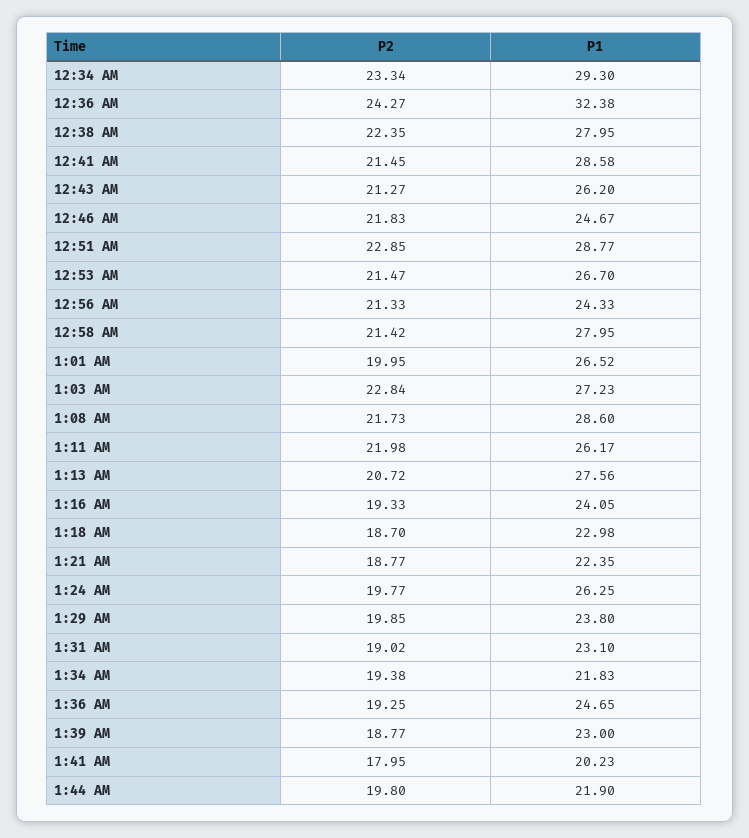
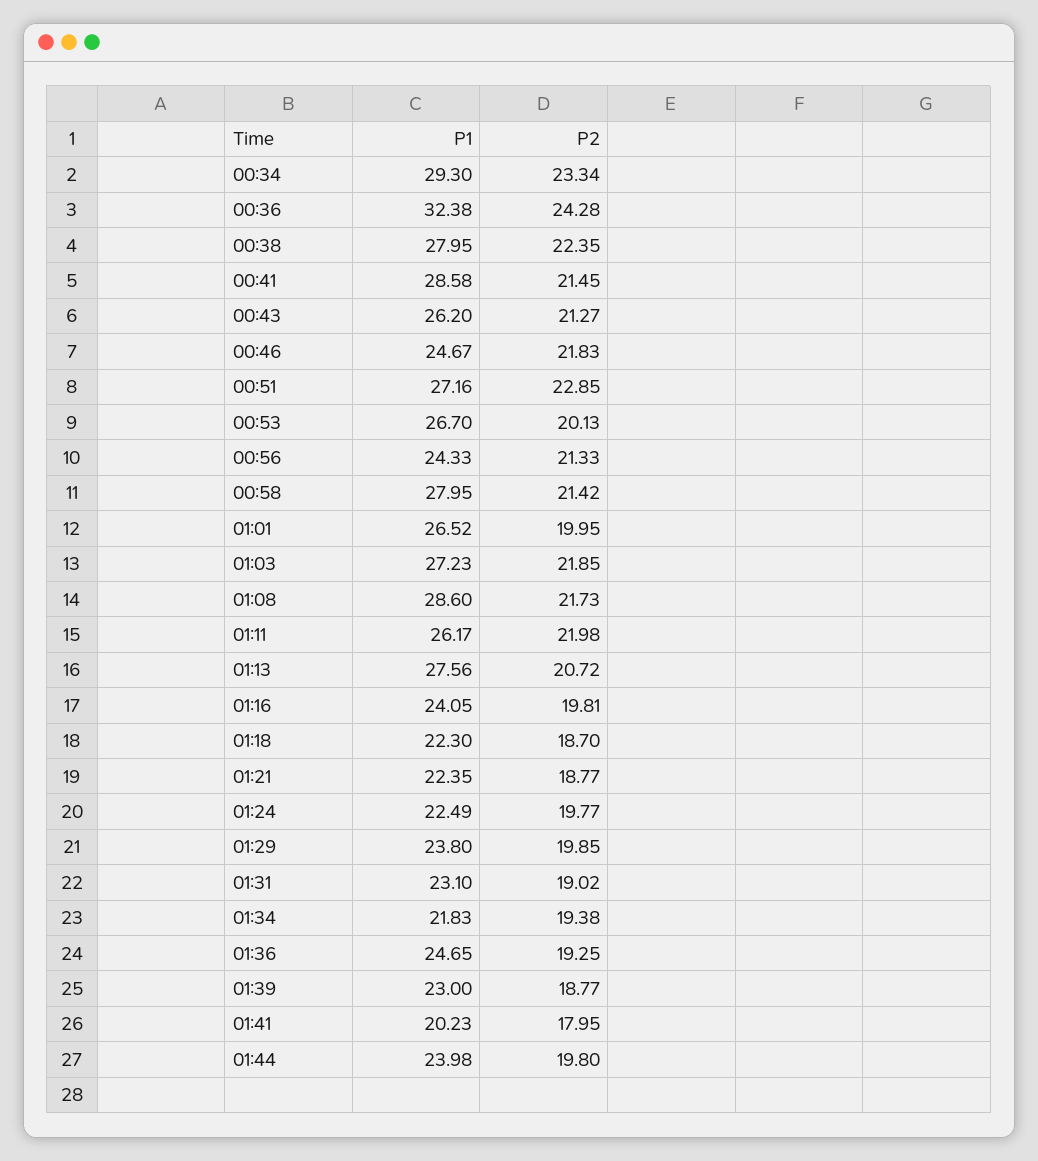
P2, 12:36 AM: 24.27 -> 24.28
P1, 12:51 AM: 28.77 -> 27.16
P2, 12:53 AM: 21.47 -> 20.13
P2, 1:03 AM: 22.84 -> 21.85
P2, 1:16 AM: 19.33 -> 19.81
P1, 1:18 AM: 22.98 -> 22.3
P1, 1:24 AM: 26.25 -> 22.49
P1, 1:44 AM: 21.9 -> 23.98

